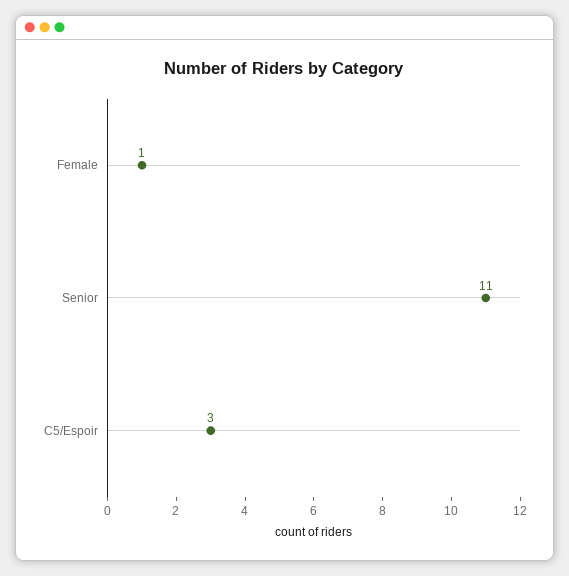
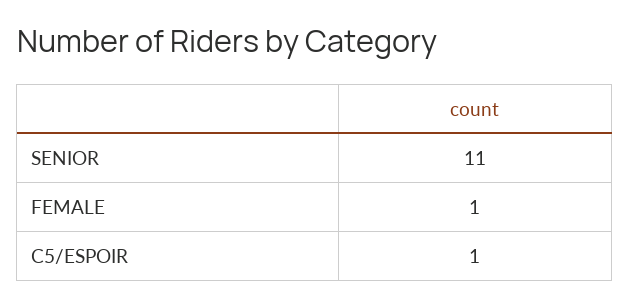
C5/Espoir: 3 -> 1

